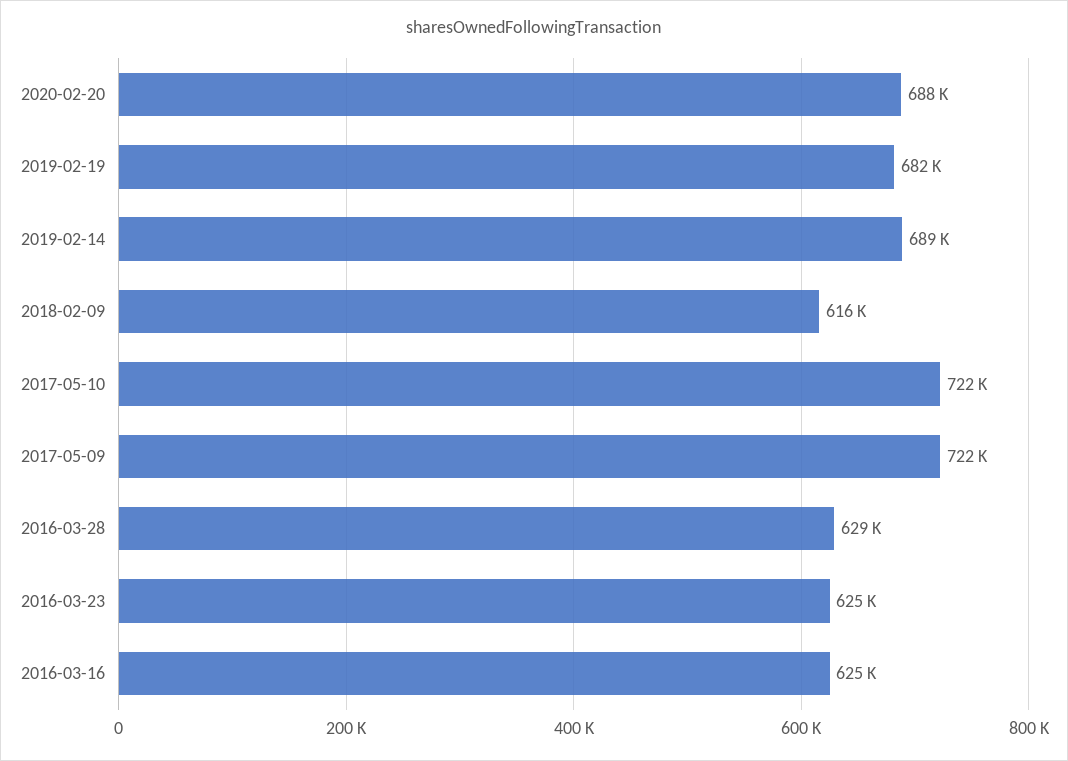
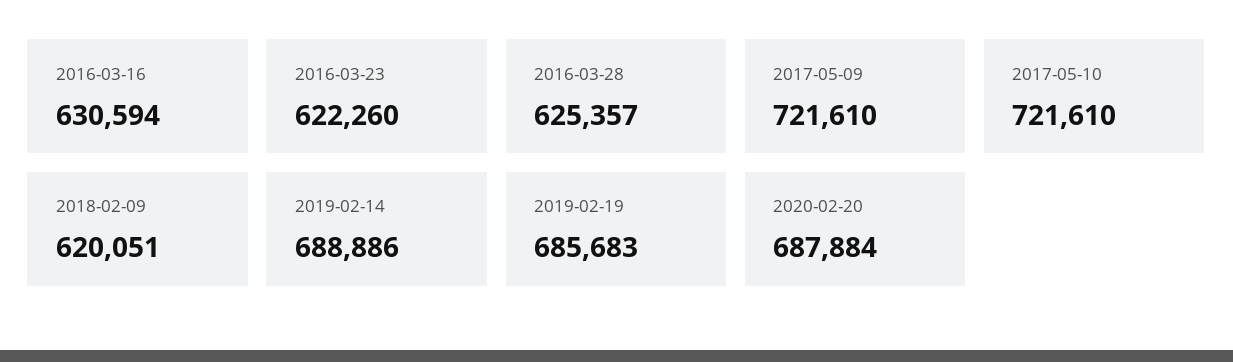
2019-02-19: 682000 -> 685683
2018-02-09: 616000 -> 620051
2016-03-28: 629000 -> 625357
2016-03-23: 625000 -> 622260
2016-03-16: 625000 -> 630594

